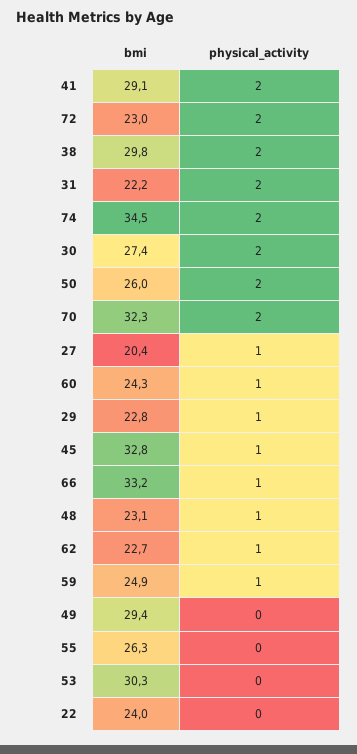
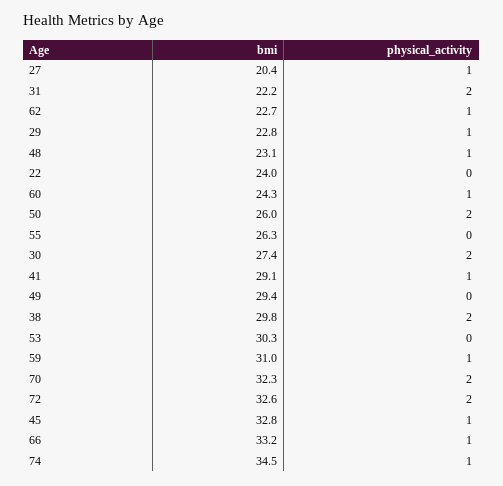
physical_activity, 41: 2 -> 1
bmi, 72: 23 -> 32.6
physical_activity, 74: 2 -> 1
bmi, 59: 24.9 -> 31

